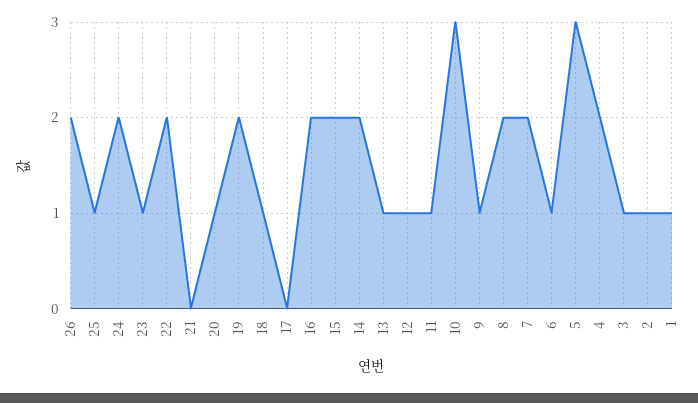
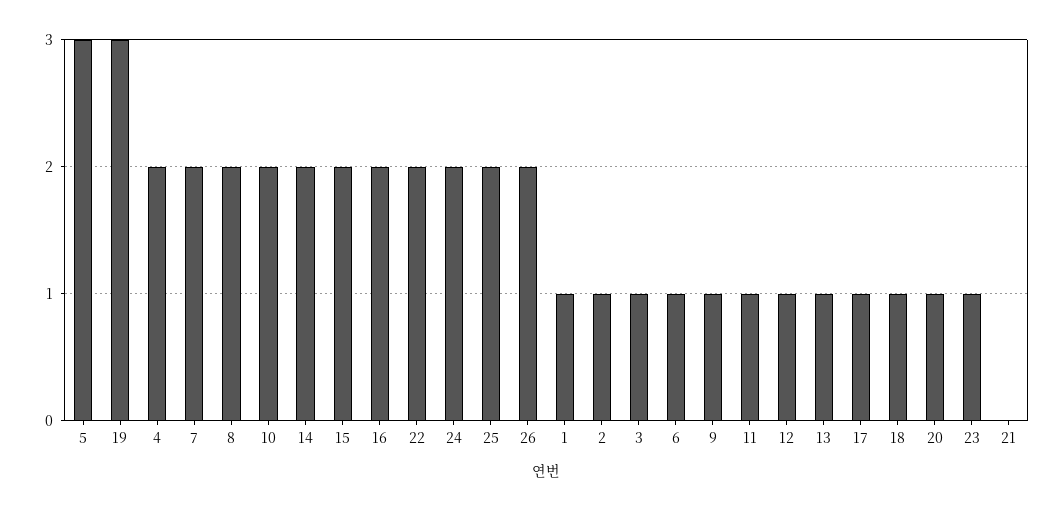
25: 1 -> 2
19: 2 -> 3
17: 0 -> 1
10: 3 -> 2

